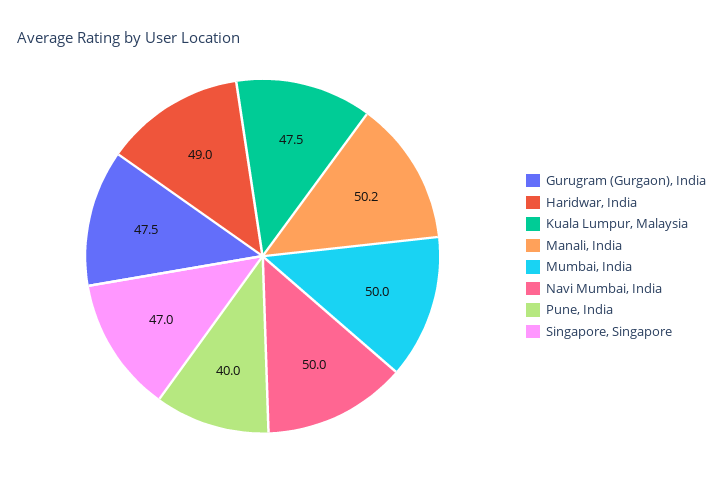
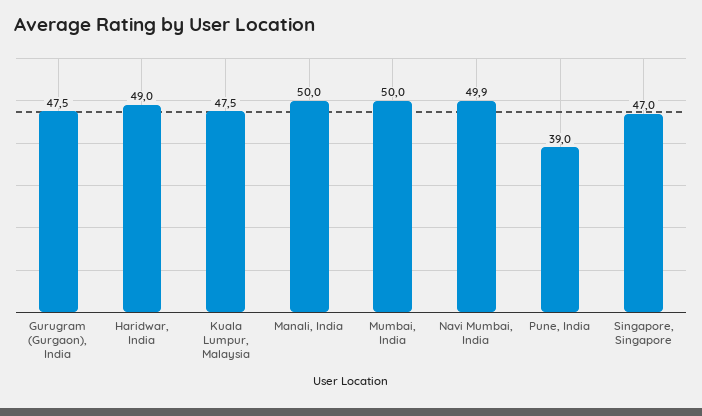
Manali, India: 50.2 -> 50
Navi Mumbai, India: 50 -> 49.9
Pune, India: 40 -> 39

